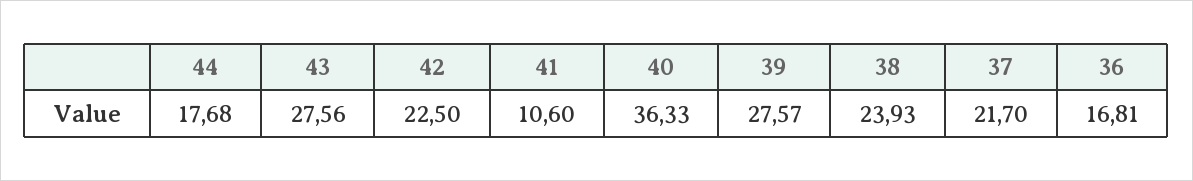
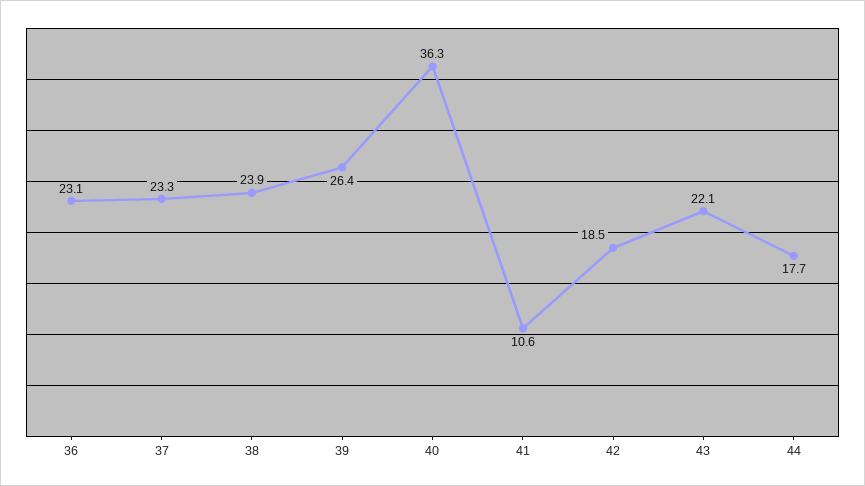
43: 27.56 -> 22.1
42: 22.5 -> 18.5
39: 27.57 -> 26.4
37: 21.7 -> 23.3
36: 16.81 -> 23.1

